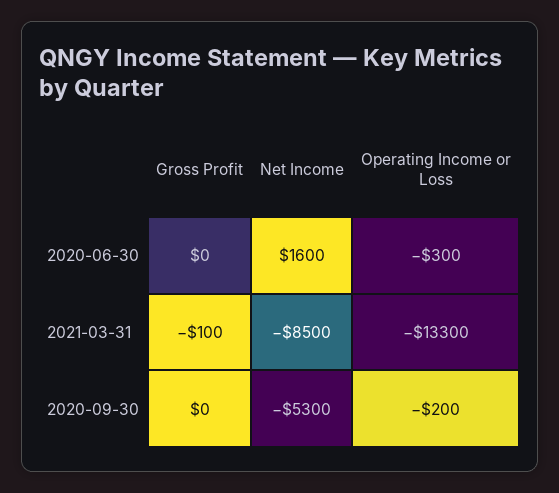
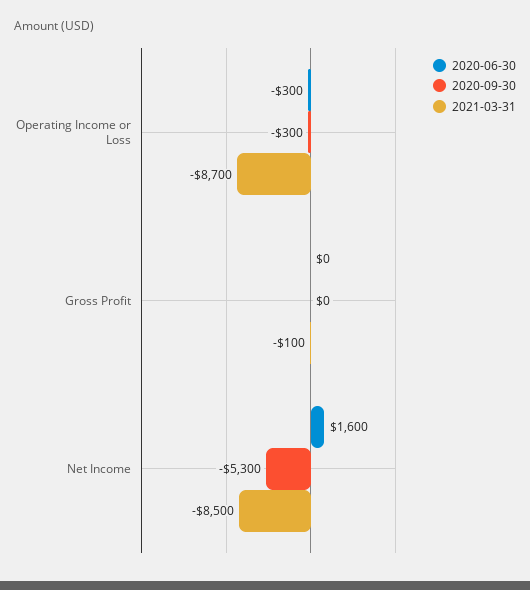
2021-03-31, Operating Income or Loss: -13300 -> -8700
2020-09-30, Operating Income or Loss: -200 -> -300

